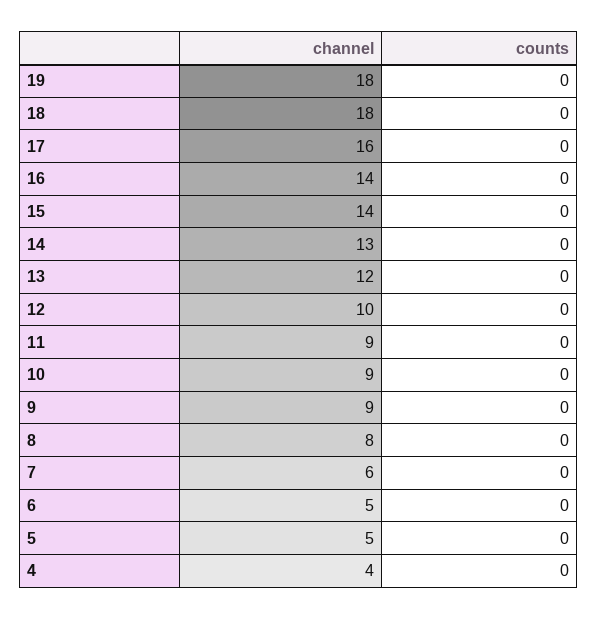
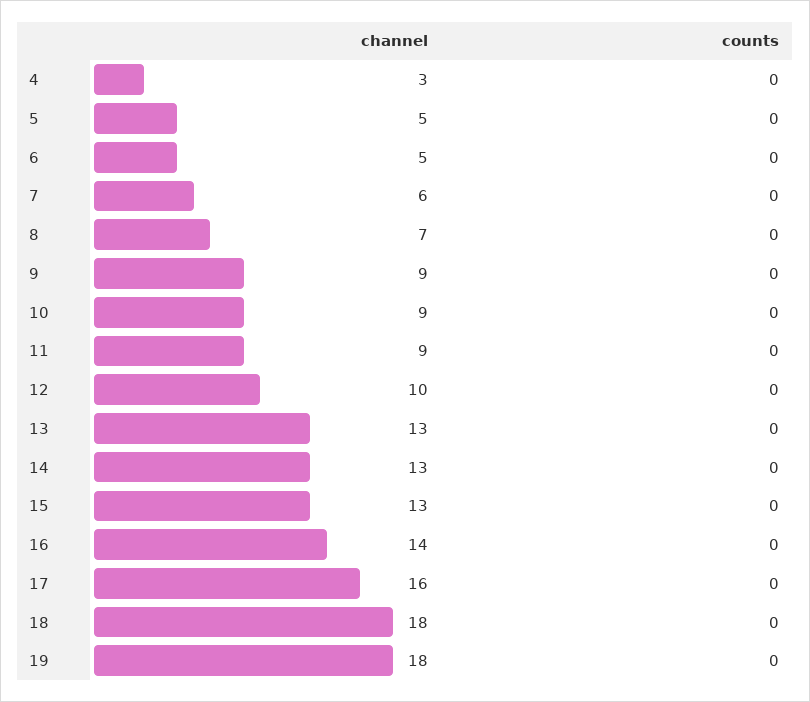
channel, 15: 14 -> 13
channel, 13: 12 -> 13
channel, 8: 8 -> 7
channel, 4: 4 -> 3

